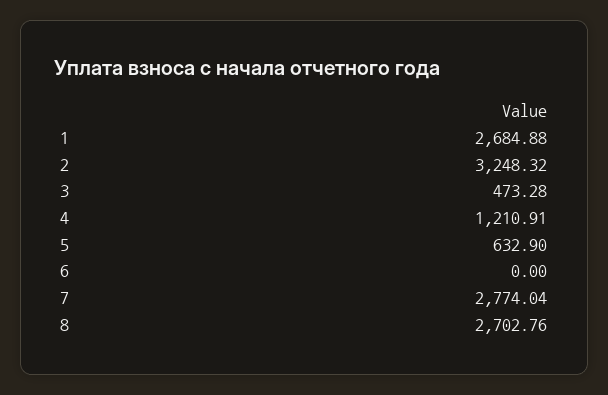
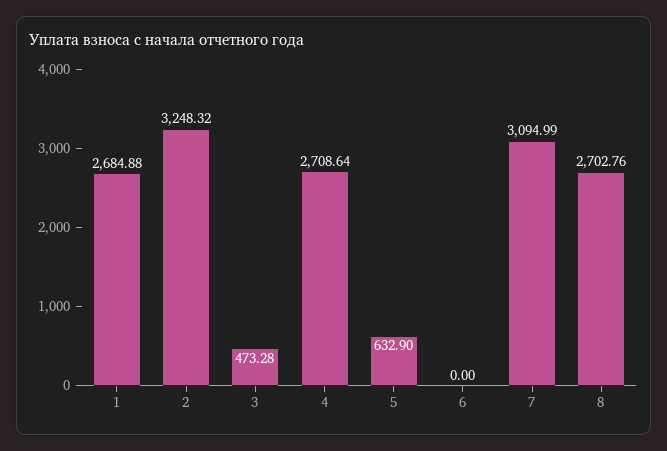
4: 1210.91 -> 2708.64
7: 2774.04 -> 3094.99

